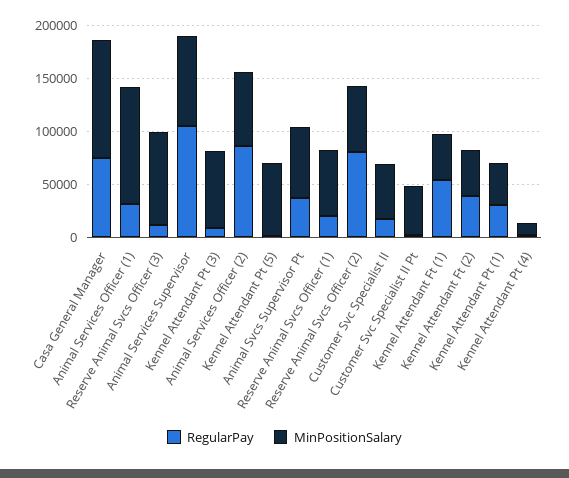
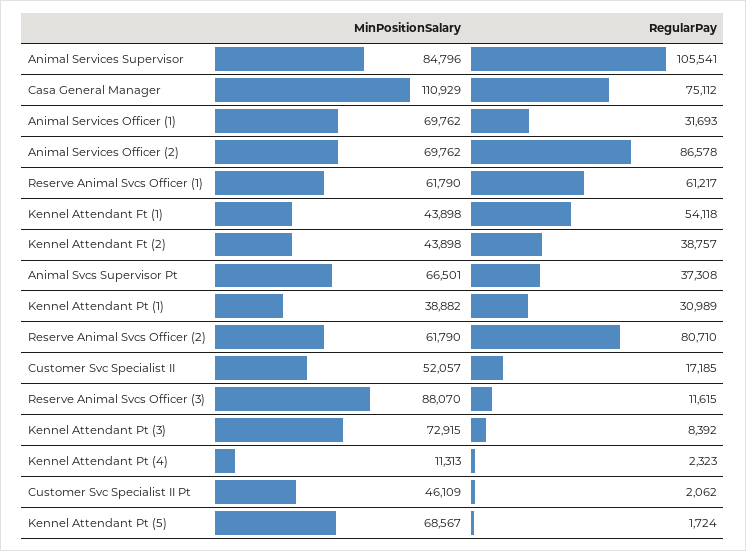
MinPositionSalary, Animal Services Officer (1): 110000 -> 69762
RegularPay, Reserve Animal Svcs Officer (1): 20000 -> 61217

